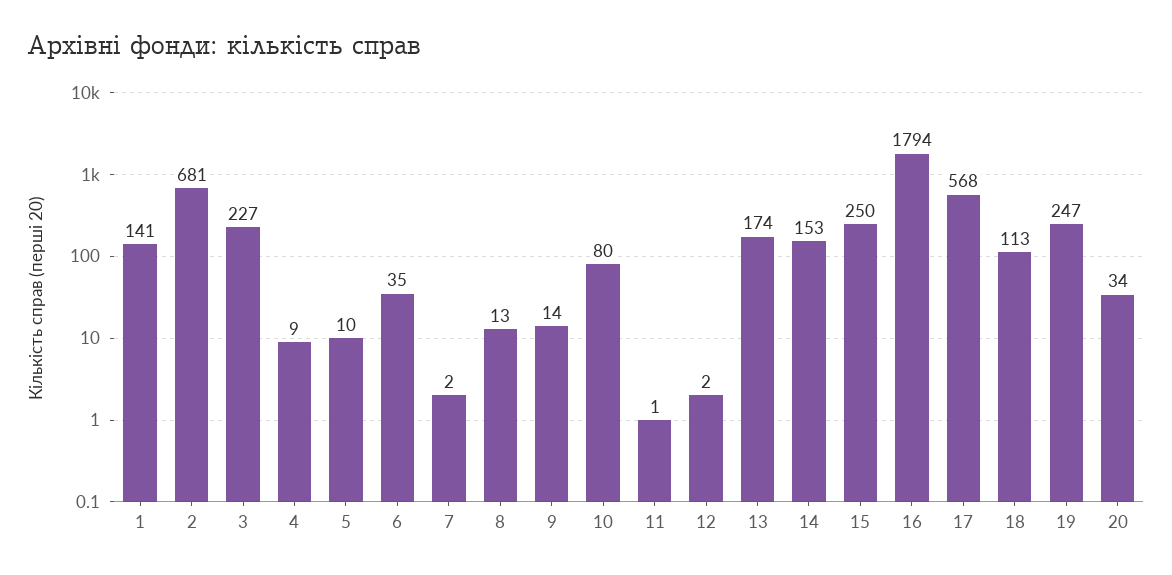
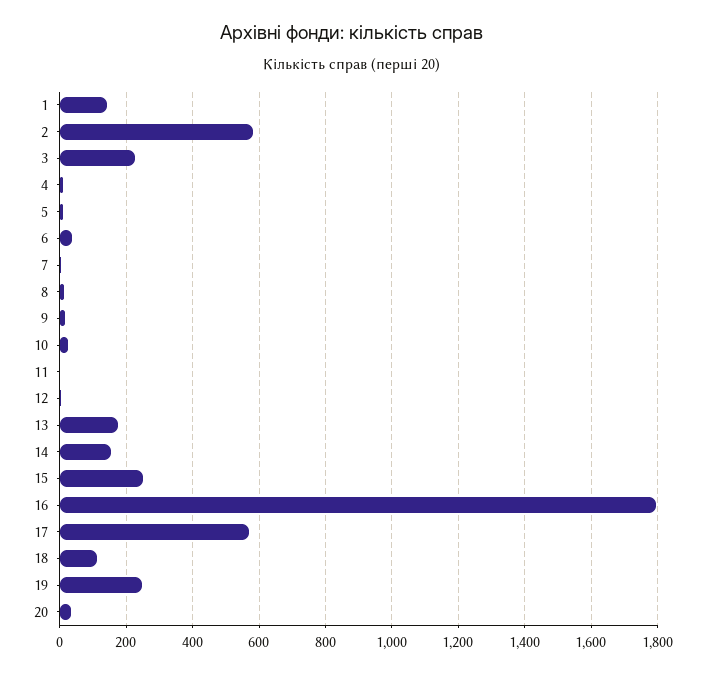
2: 681 -> 580
10: 80 -> 20

